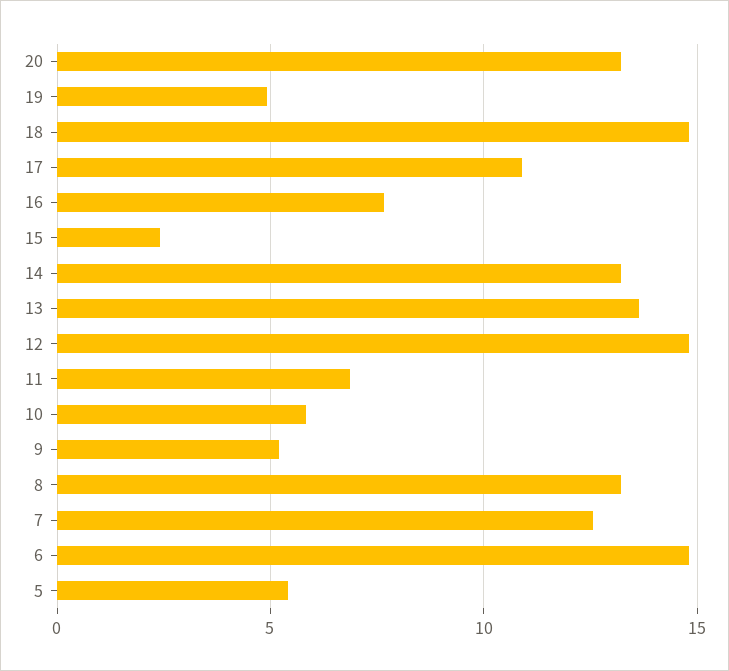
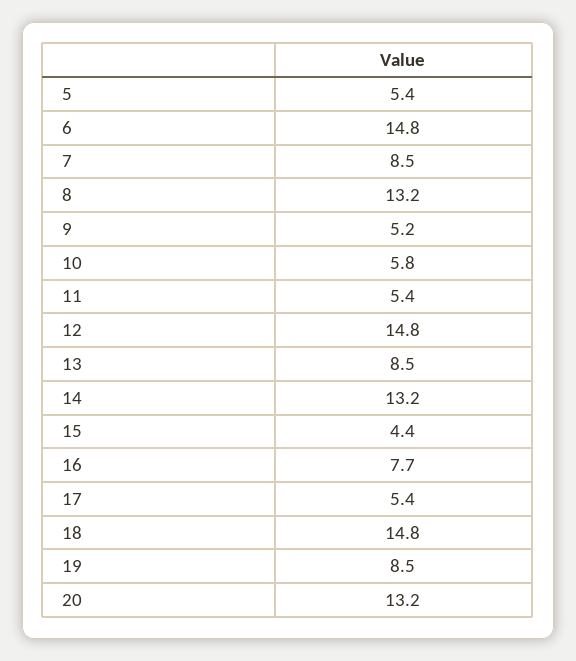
19: 5 -> 8.5
17: 11 -> 5.4
15: 2.5 -> 4.4
13: 13.5 -> 8.5
11: 7 -> 5.4
7: 12.5 -> 8.5

